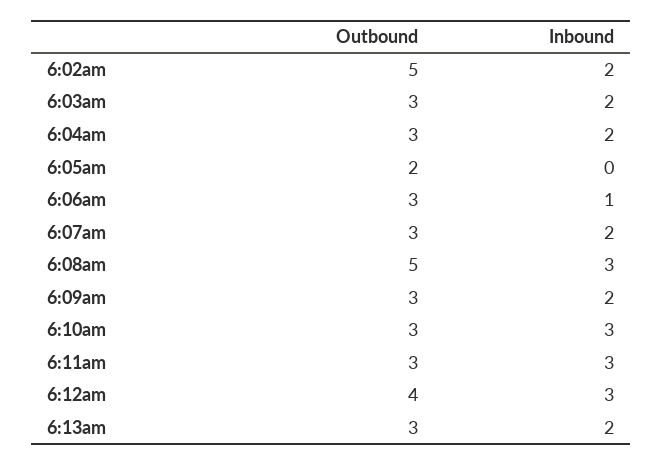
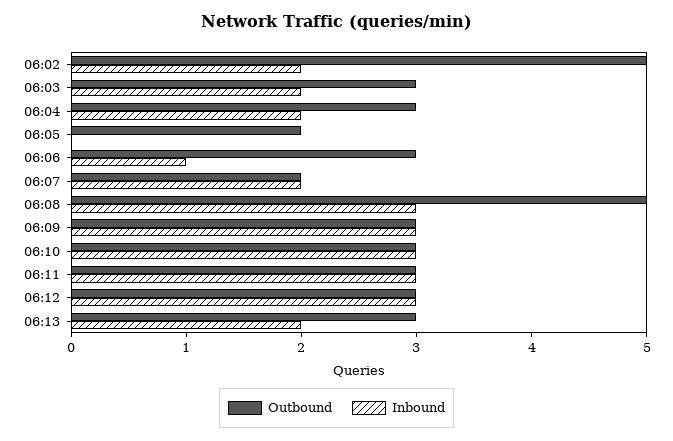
Outbound, 6:07am: 3 -> 2
Inbound, 6:09am: 2 -> 3
Outbound, 6:12am: 4 -> 3

